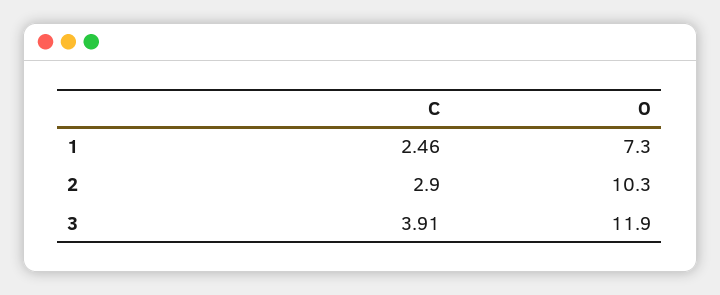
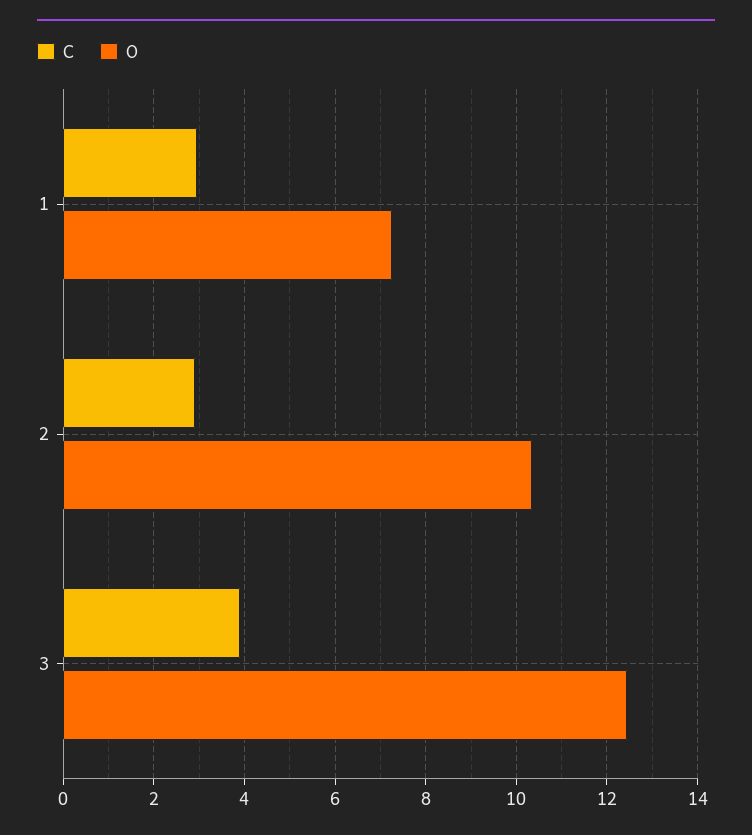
C, 1: 2.46 -> 3
O, 3: 11.9 -> 12.4

